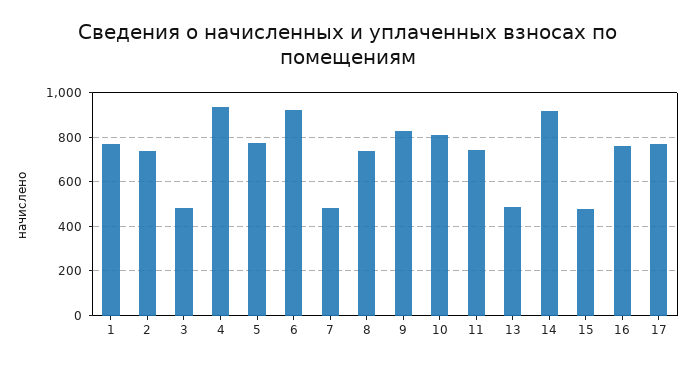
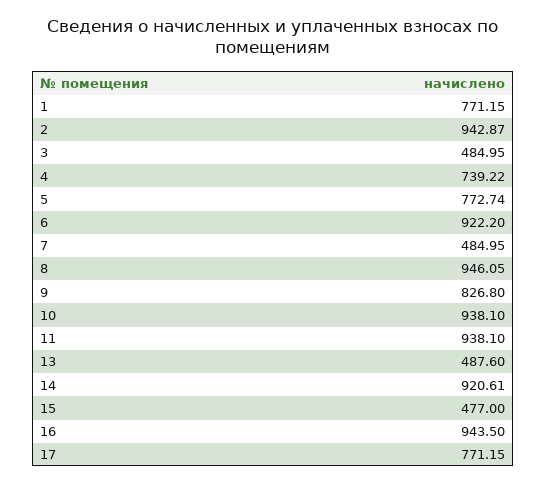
2: 750 -> 942.87
4: 950 -> 739.22
8: 750 -> 946.05
10: 800 -> 938.1
11: 750 -> 938.1
16: 750 -> 943.5

